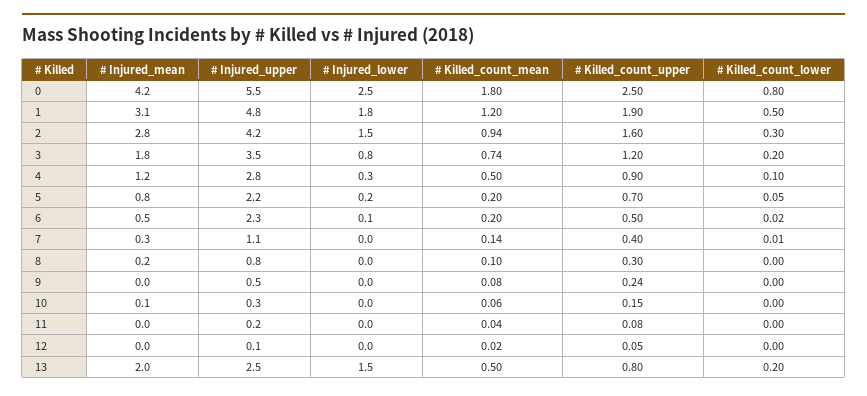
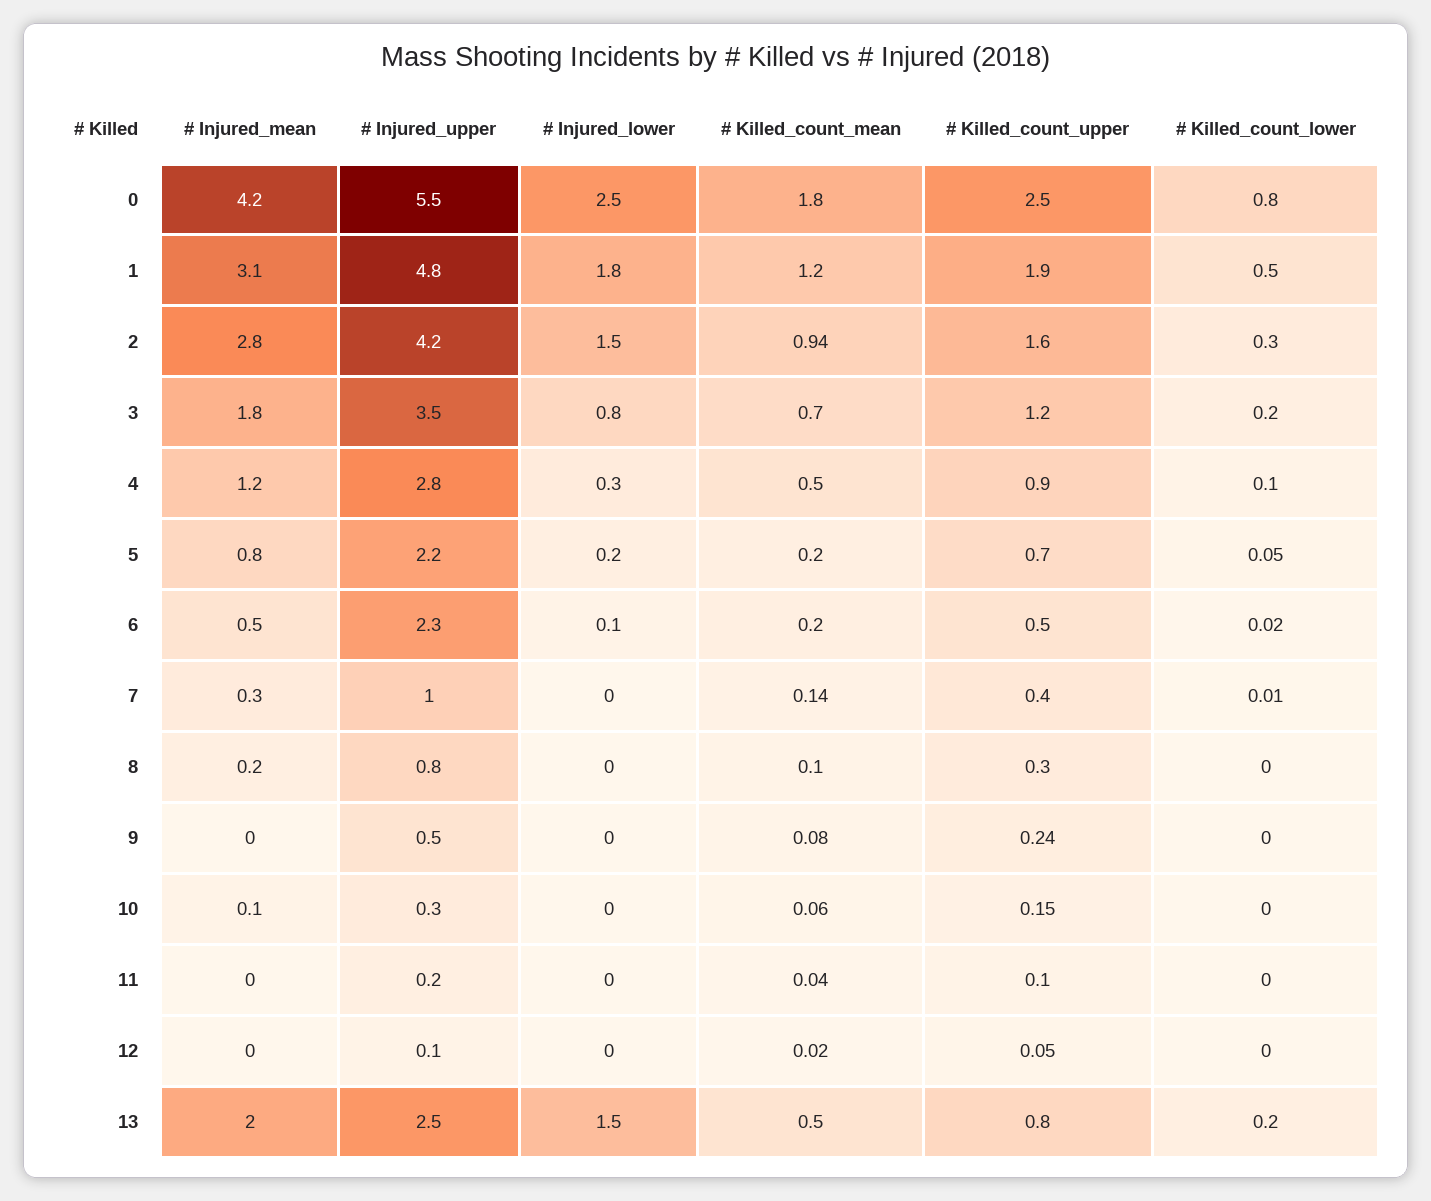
# Killed_count_mean, 3: 0.74 -> 0.7
# Injured_upper, 7: 1.1 -> 1
# Killed_count_upper, 11: 0.08 -> 0.1

